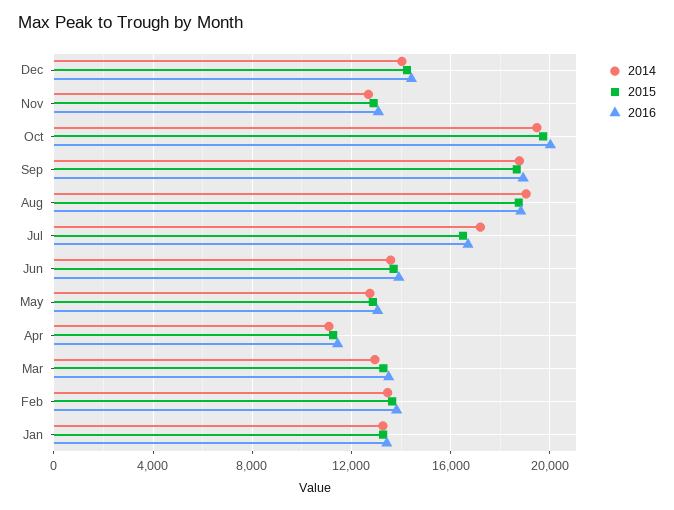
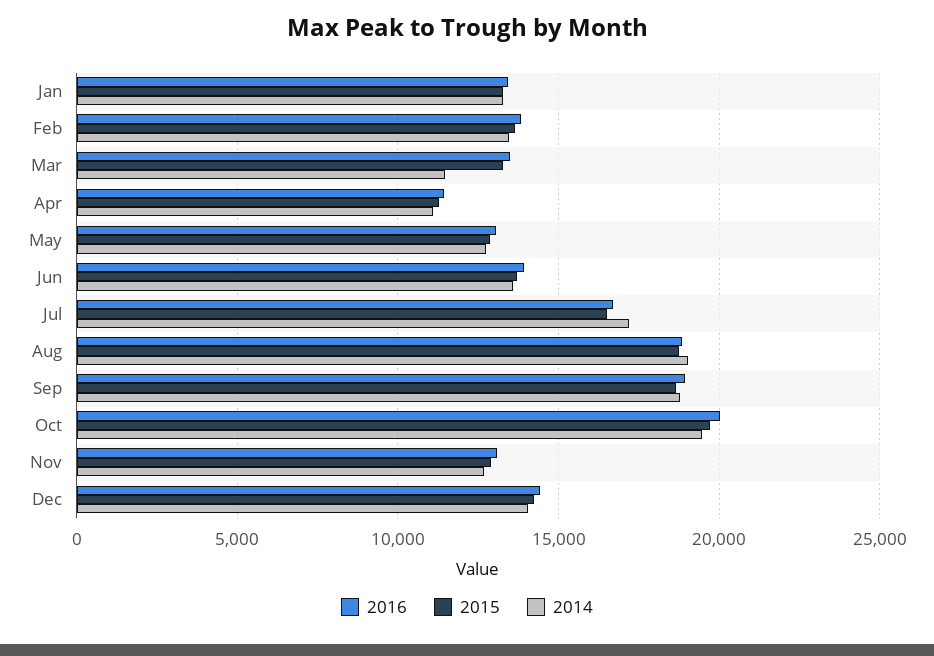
2014, Mar: 13000 -> 11500

